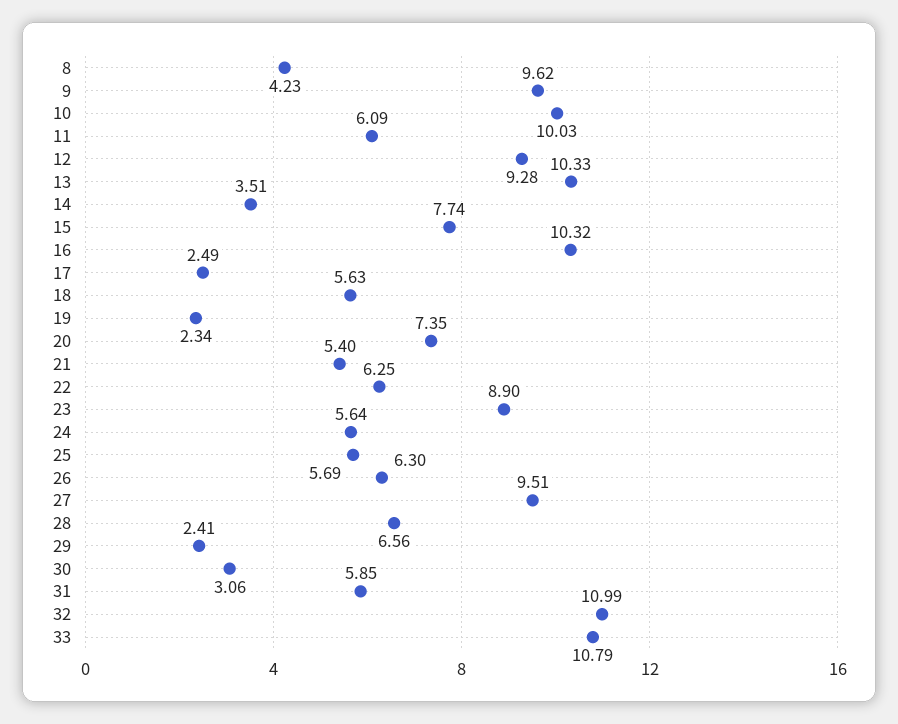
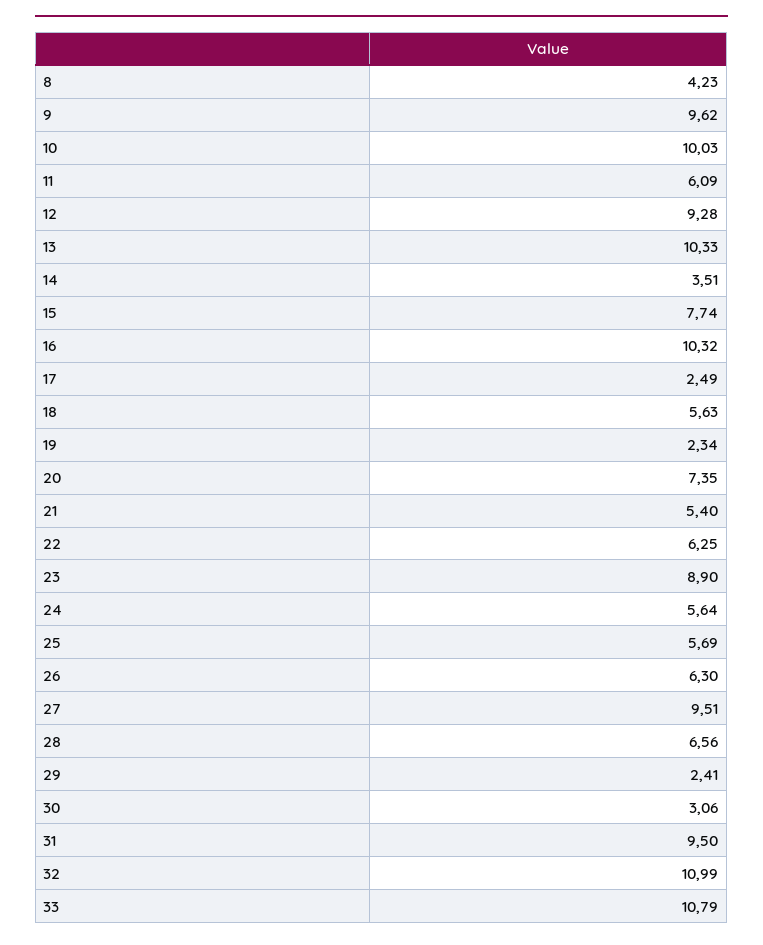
31: 5.85 -> 9.5

